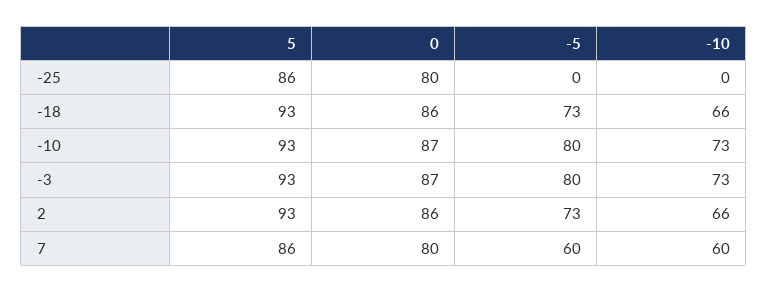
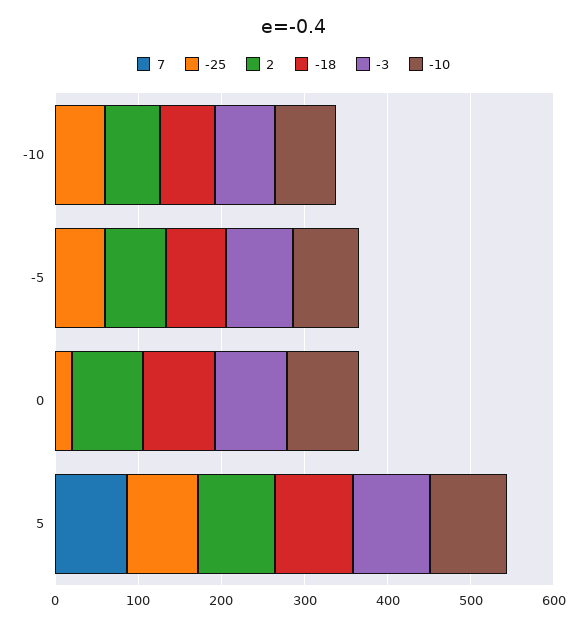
-25, 0: 80 -> 20
-25, -5: 0 -> 60
-25, -10: 0 -> 60
7, 0: 80 -> 0
7, -5: 60 -> 0
7, -10: 60 -> 0

